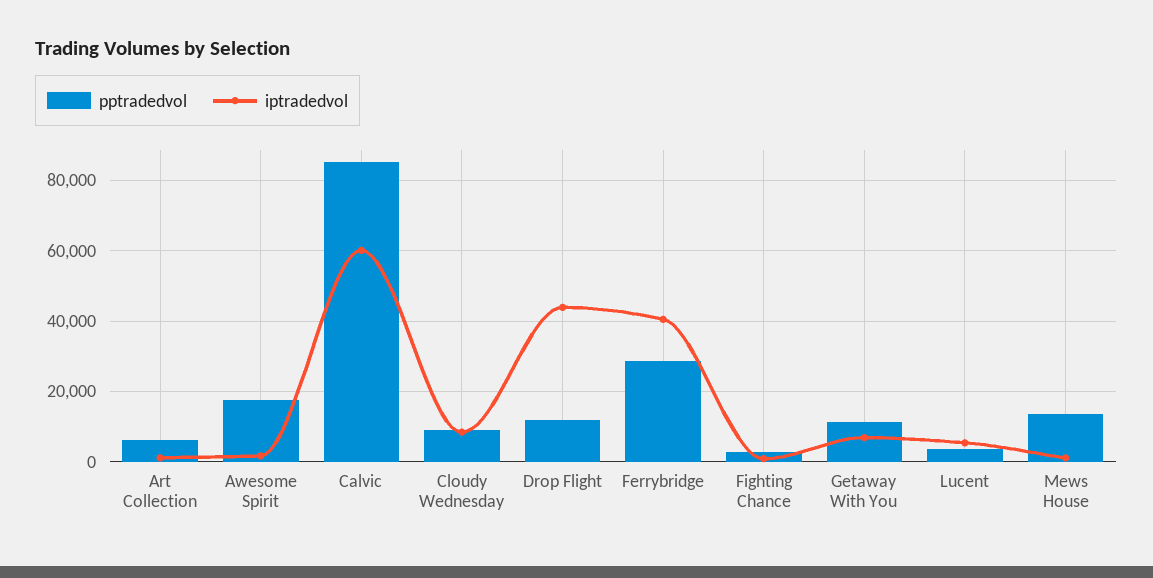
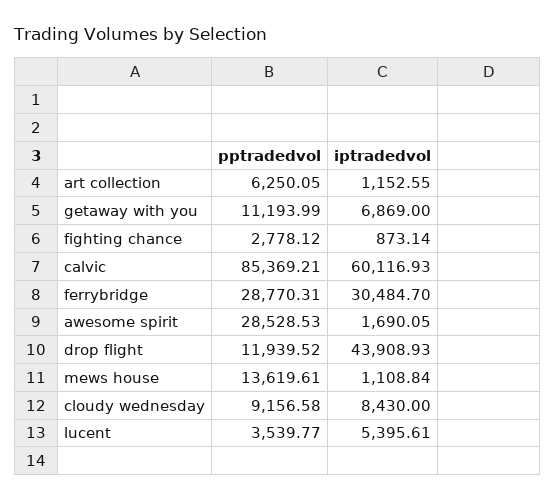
pptradedvol, Awesome Spirit: 18000 -> 28528.53
iptradedvol, Ferrybridge: 40000 -> 30484.7

